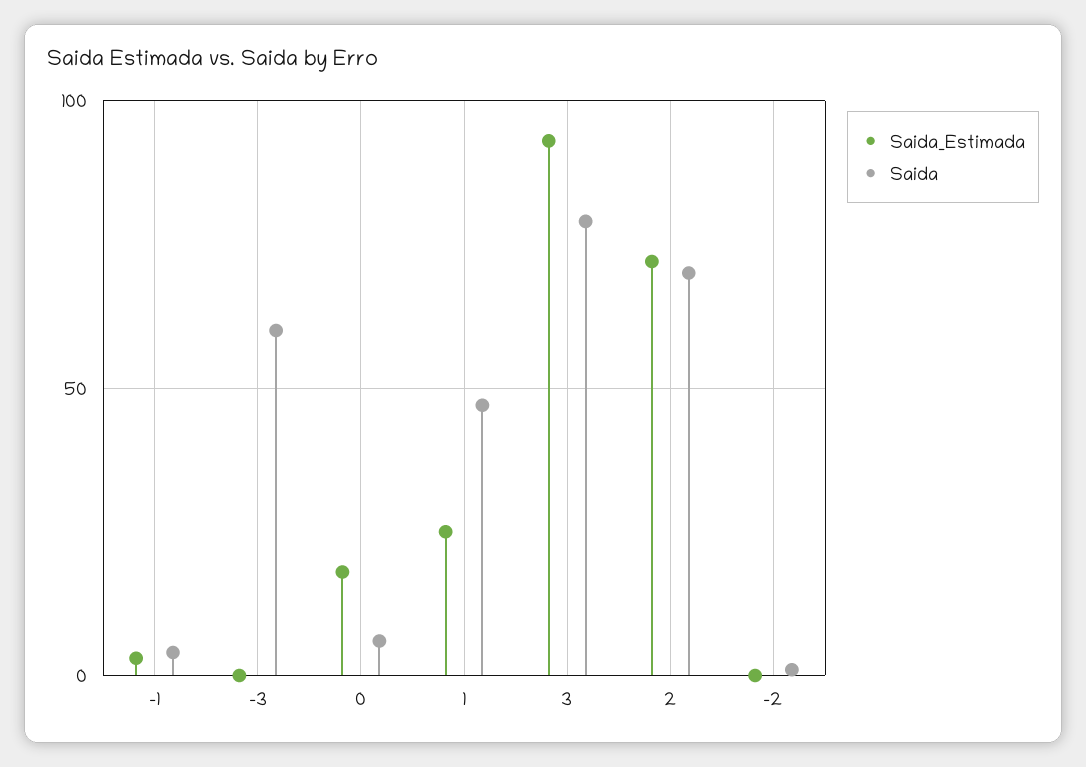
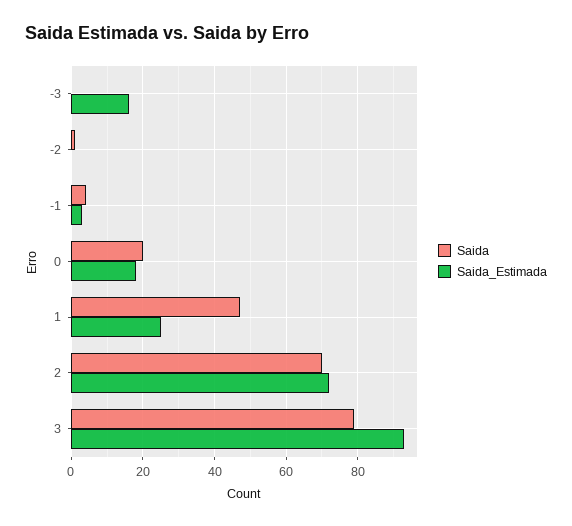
Saida_Estimada, -3: 0 -> 15
Saida, -3: 60 -> 0
Saida, 0: 5 -> 20

